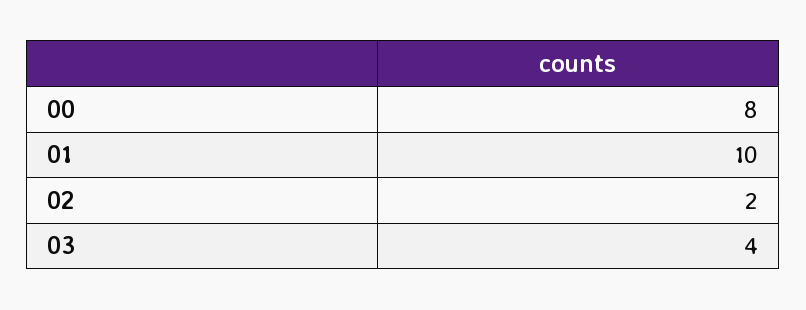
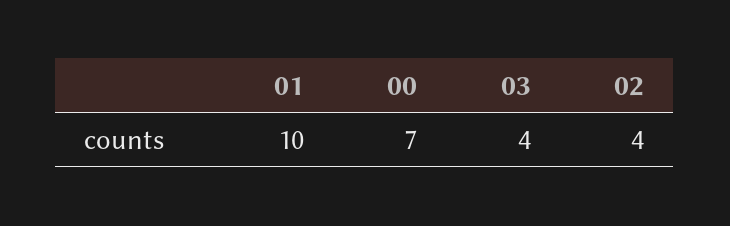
00: 8 -> 7
02: 2 -> 4

